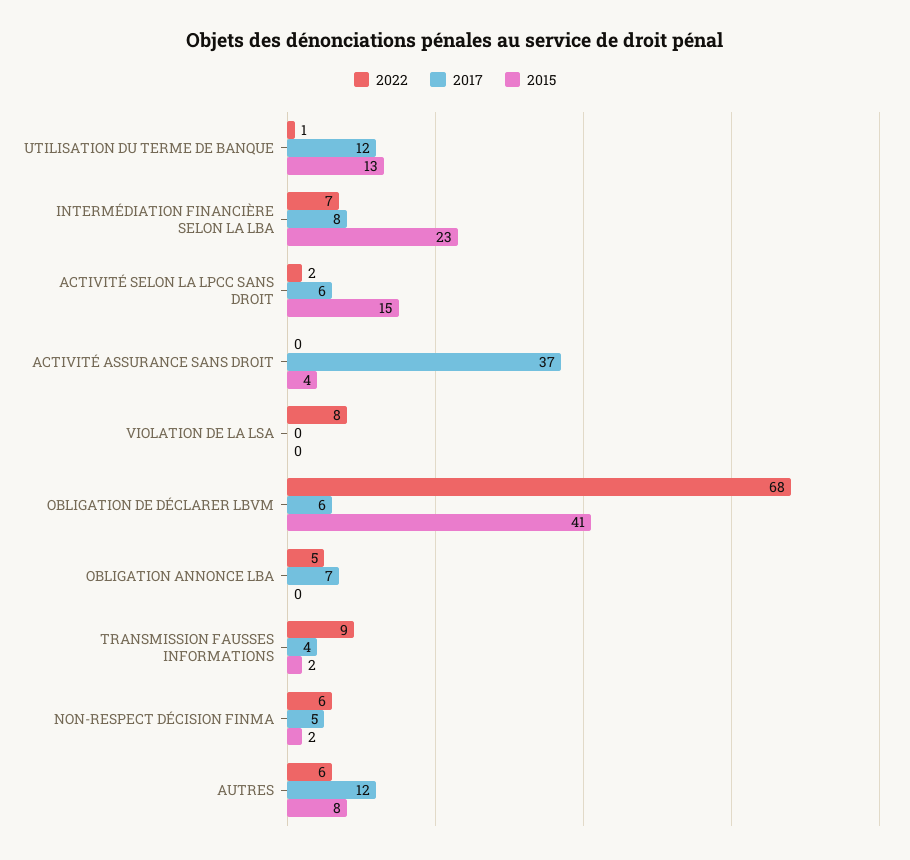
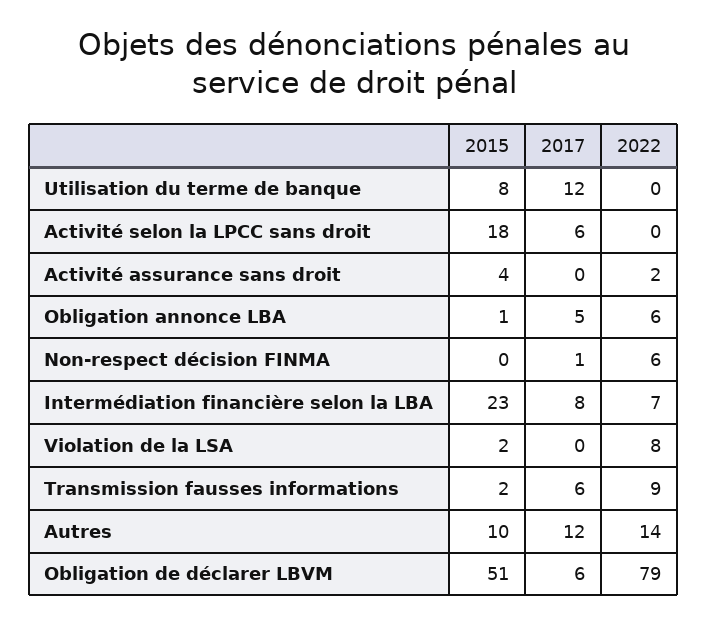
2022, UTILISATION DU TERME DE BANQUE: 1 -> 0
2015, UTILISATION DU TERME DE BANQUE: 13 -> 8
2022, ACTIVITÉ SELON LA LPCC SANS DROIT: 2 -> 0
2015, ACTIVITÉ SELON LA LPCC SANS DROIT: 15 -> 18
2022, ACTIVITÉ ASSURANCE SANS DROIT: 0 -> 2
2017, ACTIVITÉ ASSURANCE SANS DROIT: 37 -> 0
2015, VIOLATION DE LA LSA: 0 -> 2
2022, OBLIGATION DE DÉCLARER LBVM: 68 -> 79
2015, OBLIGATION DE DÉCLARER LBVM: 41 -> 51
2022, OBLIGATION ANNONCE LBA: 5 -> 6
2017, OBLIGATION ANNONCE LBA: 7 -> 5
2015, OBLIGATION ANNONCE LBA: 0 -> 1
2017, TRANSMISSION FAUSSES INFORMATIONS: 4 -> 6
2017, NON-RESPECT DÉCISION FINMA: 5 -> 1
2015, NON-RESPECT DÉCISION FINMA: 2 -> 0
2022, AUTRES: 6 -> 14
2015, AUTRES: 8 -> 10

